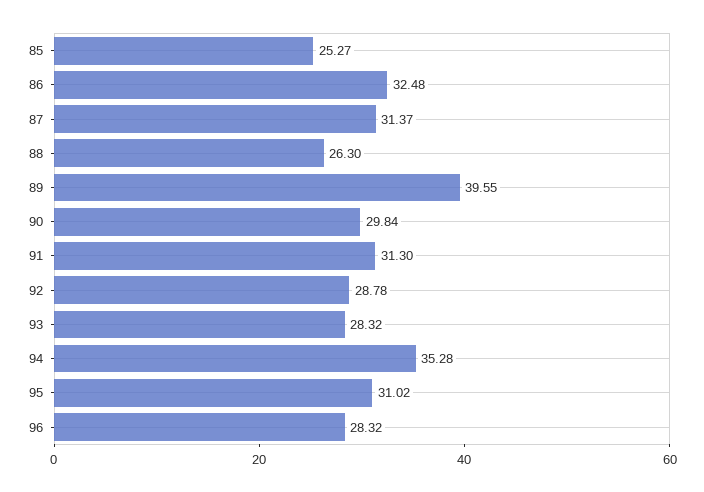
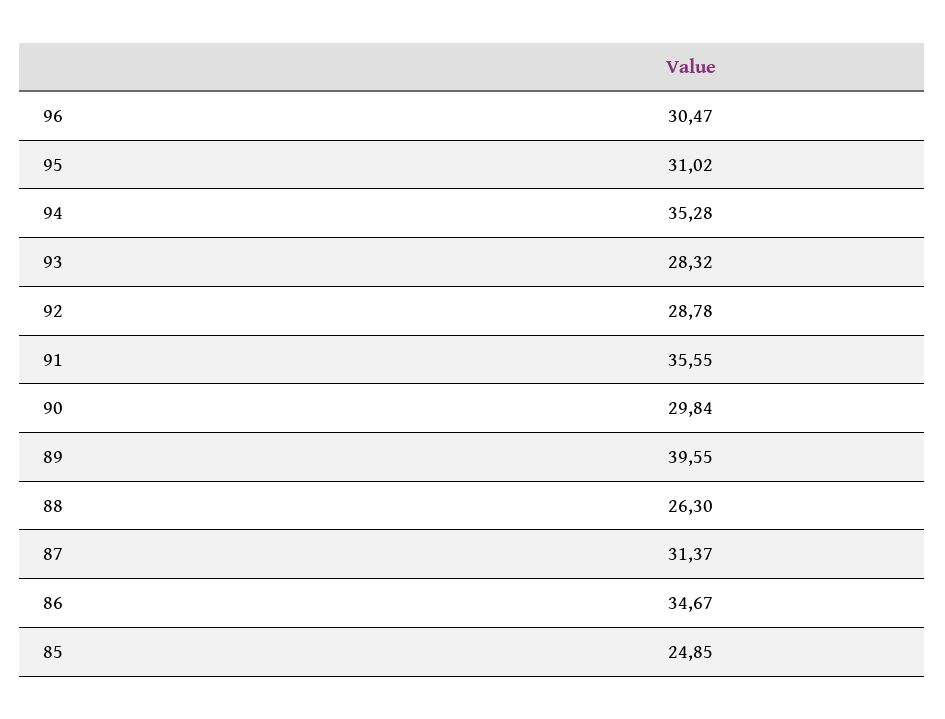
85: 25.27 -> 24.85
86: 32.48 -> 34.67
91: 31.3 -> 35.55
96: 28.32 -> 30.47

